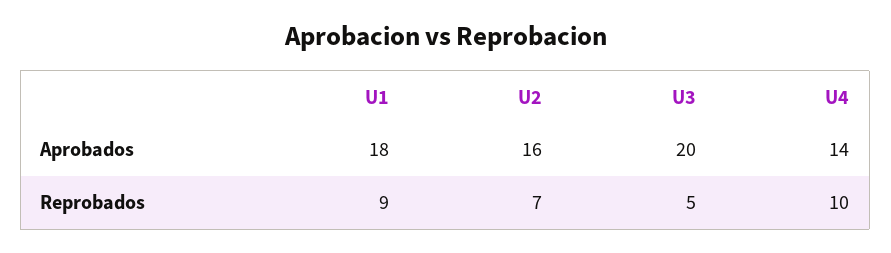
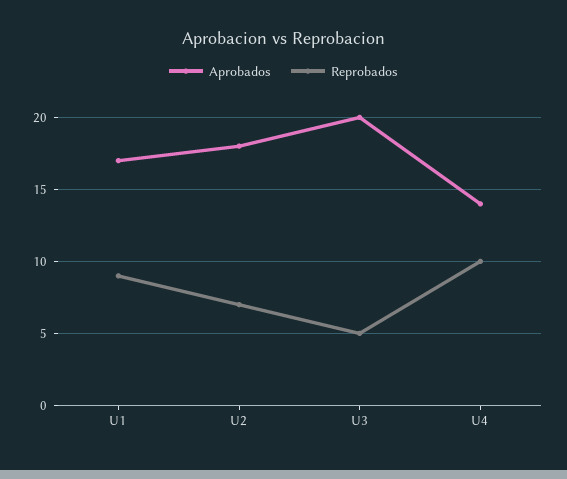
Aprobados, U1: 18 -> 17
Aprobados, U2: 16 -> 18

